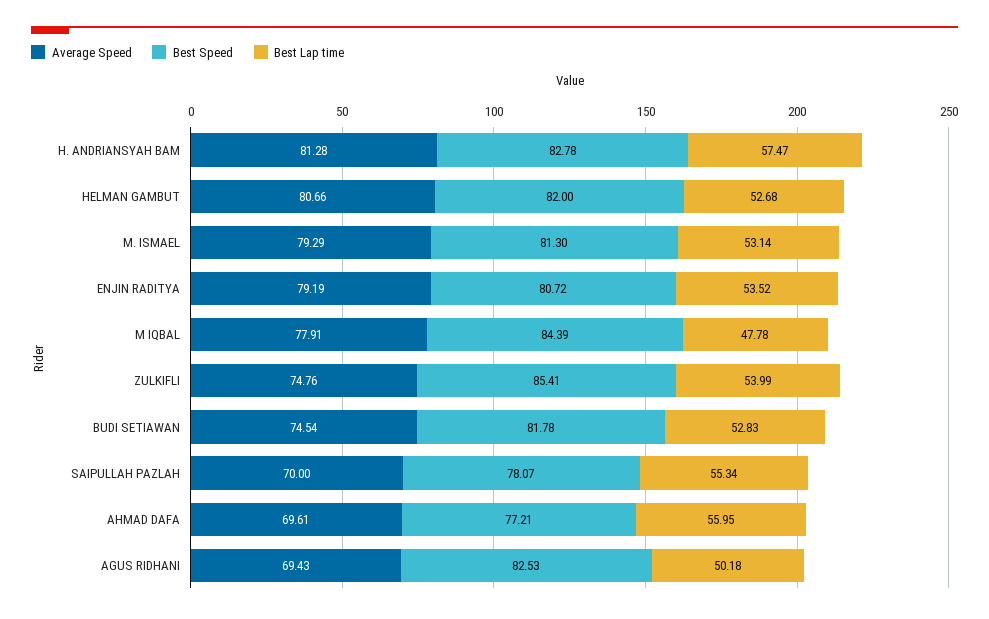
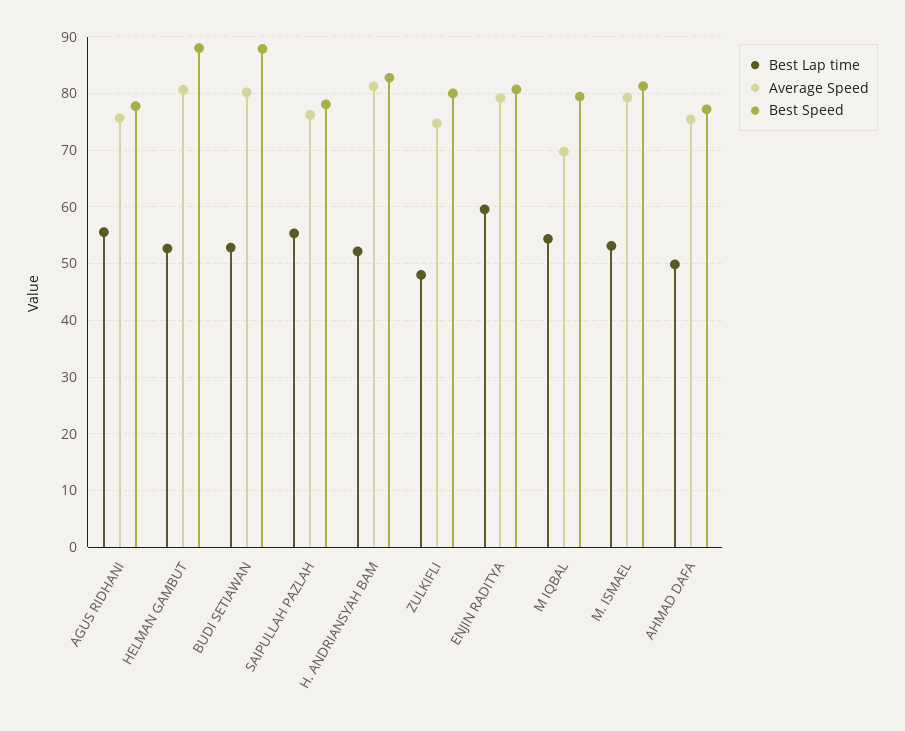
Best Lap time, H. ANDRIANSYAH BAM: 57.47 -> 52
Best Speed, HELMAN GAMBUT: 82 -> 88
Best Lap time, ENJIN RADITYA: 53.52 -> 60
Average Speed, M IQBAL: 77.91 -> 70
Best Speed, M IQBAL: 84.39 -> 80
Best Lap time, M IQBAL: 47.78 -> 54
Best Speed, ZULKIFLI: 85.41 -> 80
Best Lap time, ZULKIFLI: 53.99 -> 48
Average Speed, BUDI SETIAWAN: 74.54 -> 80
Best Speed, BUDI SETIAWAN: 81.78 -> 88
Average Speed, SAIPULLAH PAZLAH: 70 -> 76
Average Speed, AHMAD DAFA: 69.61 -> 76
Best Lap time, AHMAD DAFA: 55.95 -> 50
Average Speed, AGUS RIDHANI: 69.43 -> 76
Best Speed, AGUS RIDHANI: 82.53 -> 78
Best Lap time, AGUS RIDHANI: 50.18 -> 56

